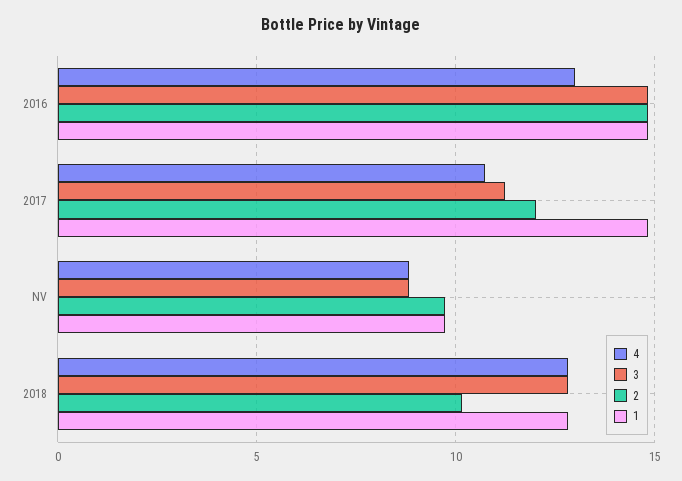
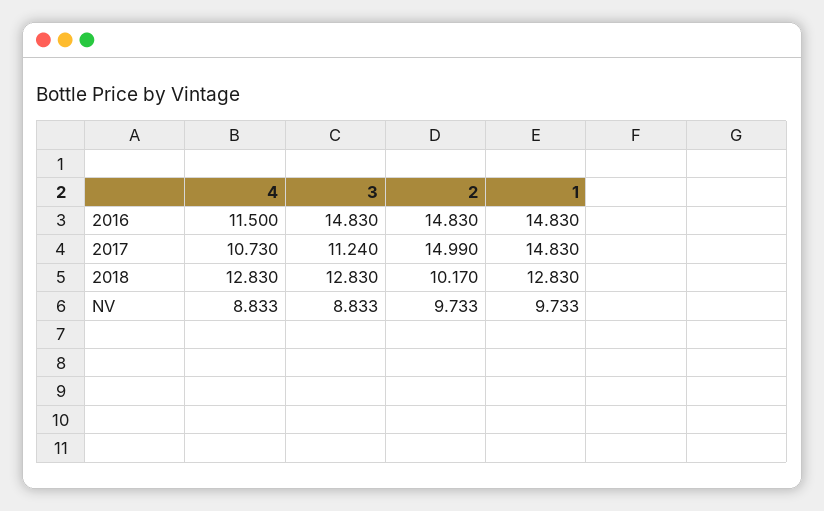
4, 2016: 13 -> 11.5
2, 2017: 12 -> 14.99

